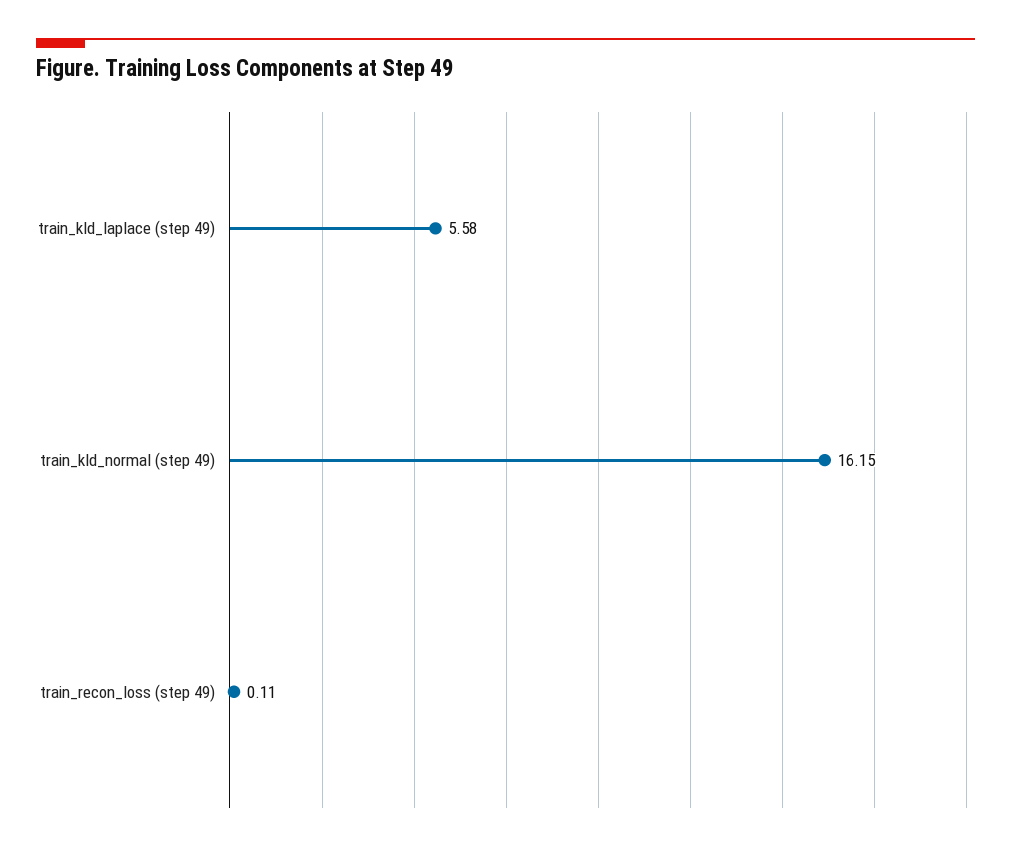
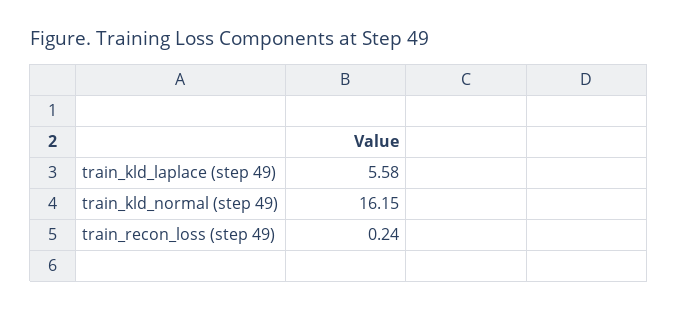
train_recon_loss (step 49): 0.11 -> 0.24

